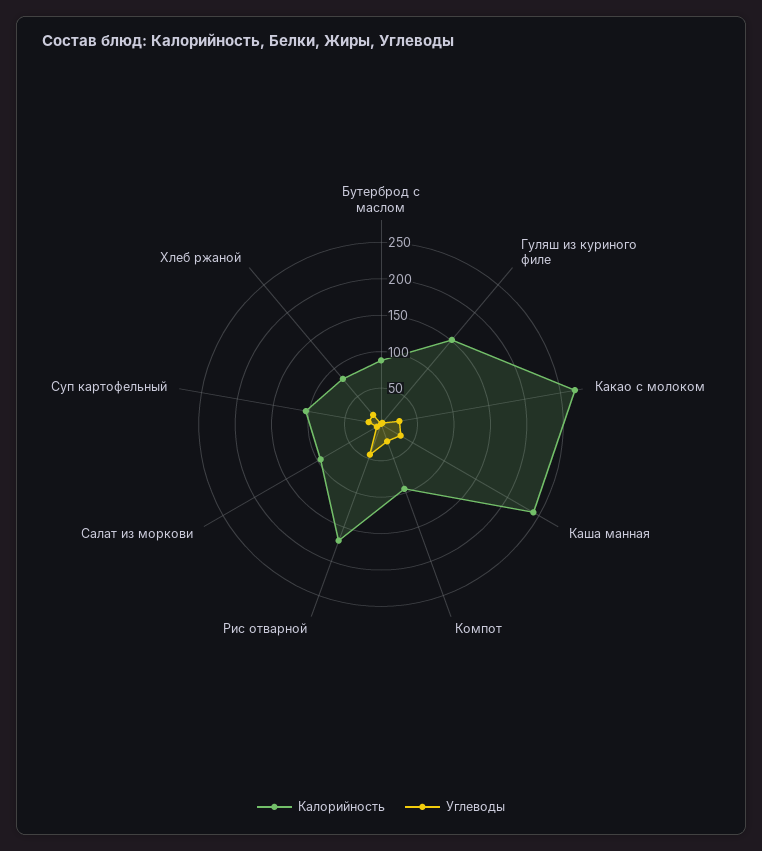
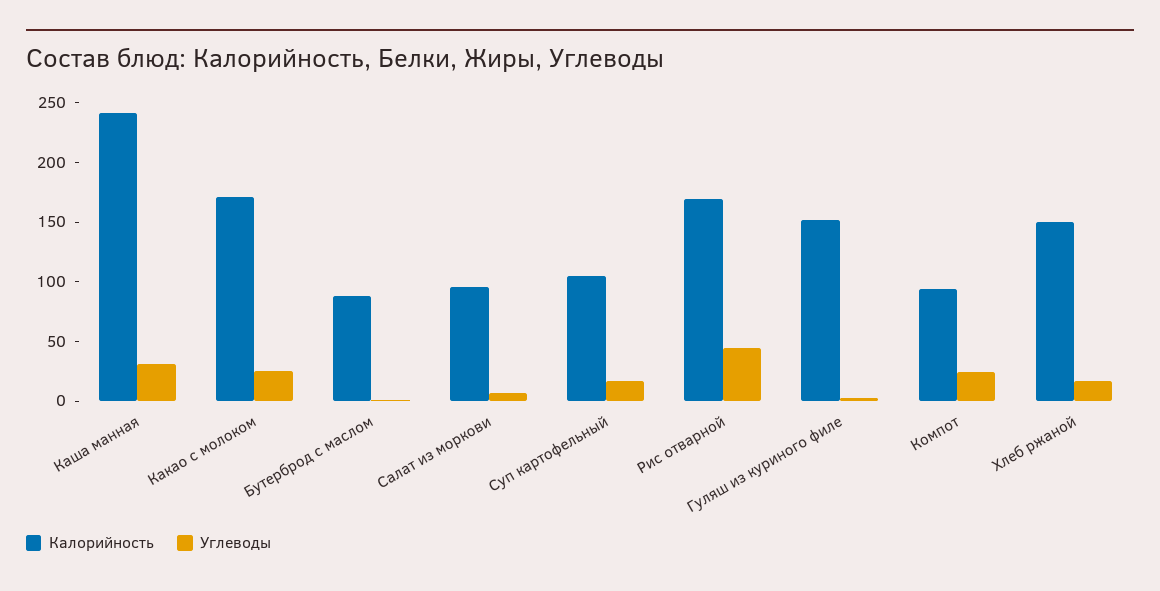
Калорийность, Какао с молоком: 275 -> 170
Калорийность, Хлеб ржаной: 75 -> 150

